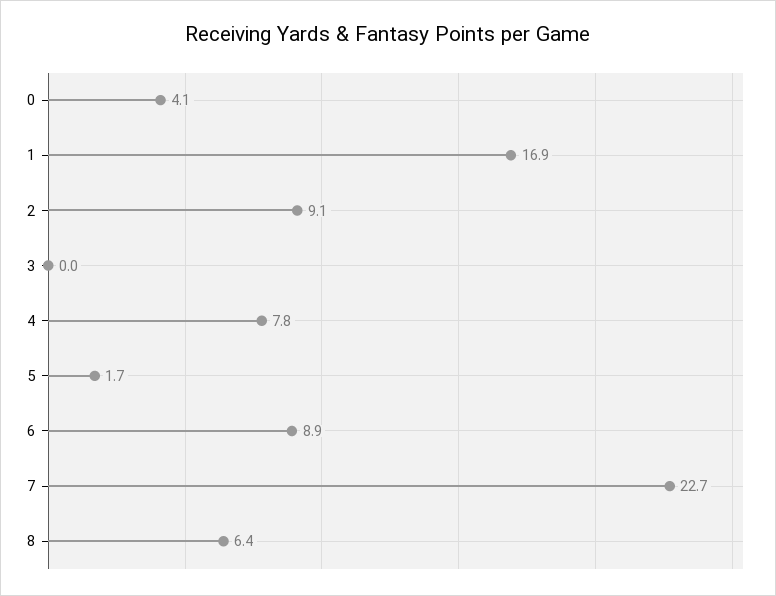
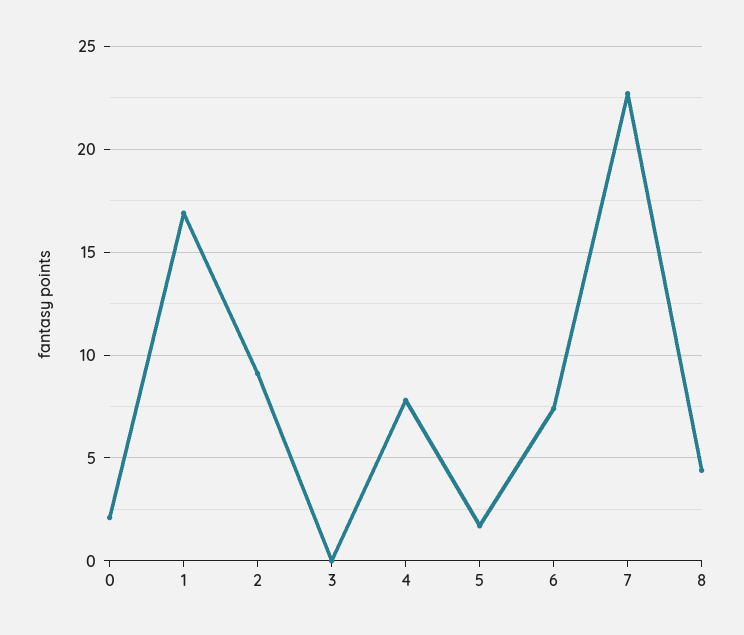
0: 4.1 -> 2
6: 8.9 -> 7.5
8: 6.4 -> 4.5

